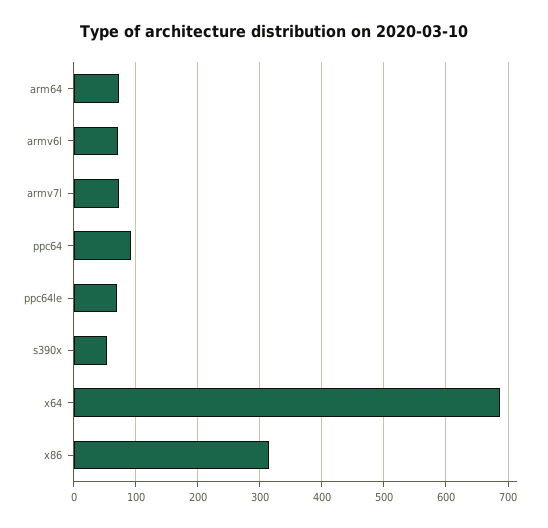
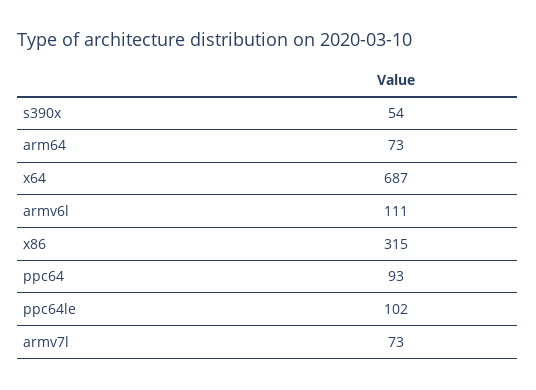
armv6l: 70 -> 111
ppc64le: 70 -> 102

